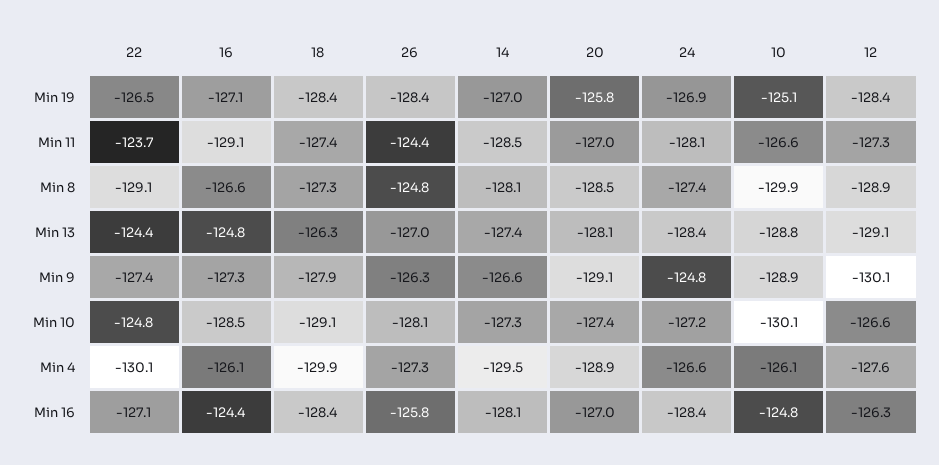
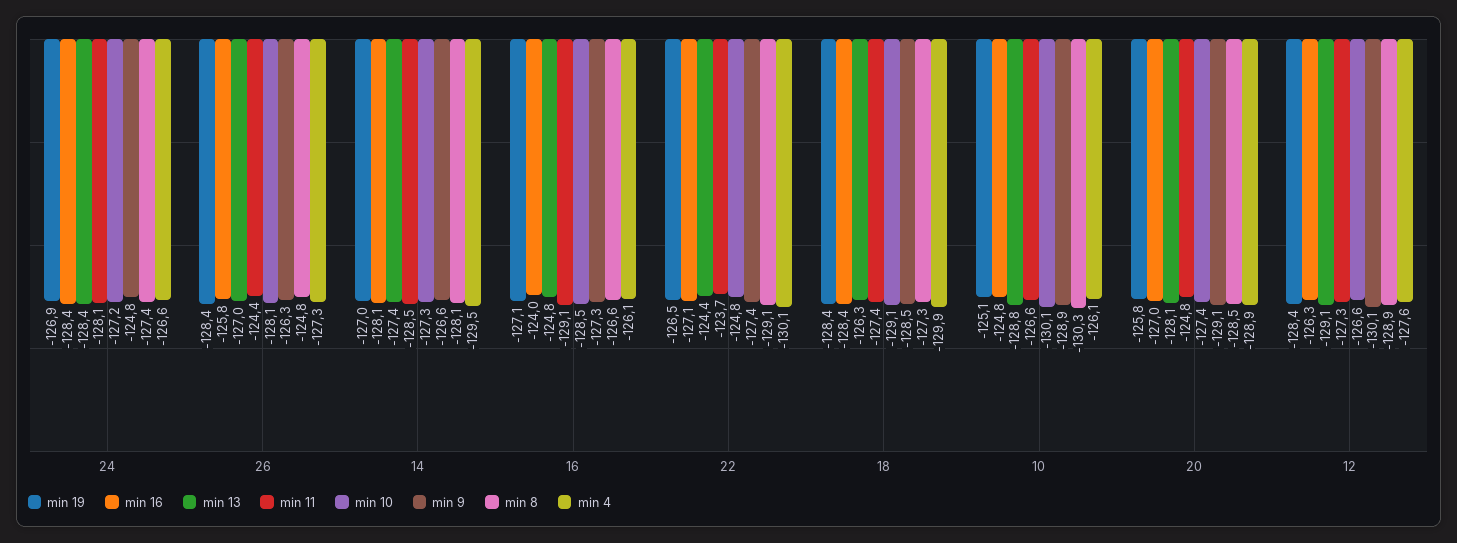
Min 11, 20: -127 -> -124.8
Min 8, 10: -129.9 -> -130.3
Min 9, 18: -127.9 -> -128.5
Min 16, 16: -124.4 -> -124

